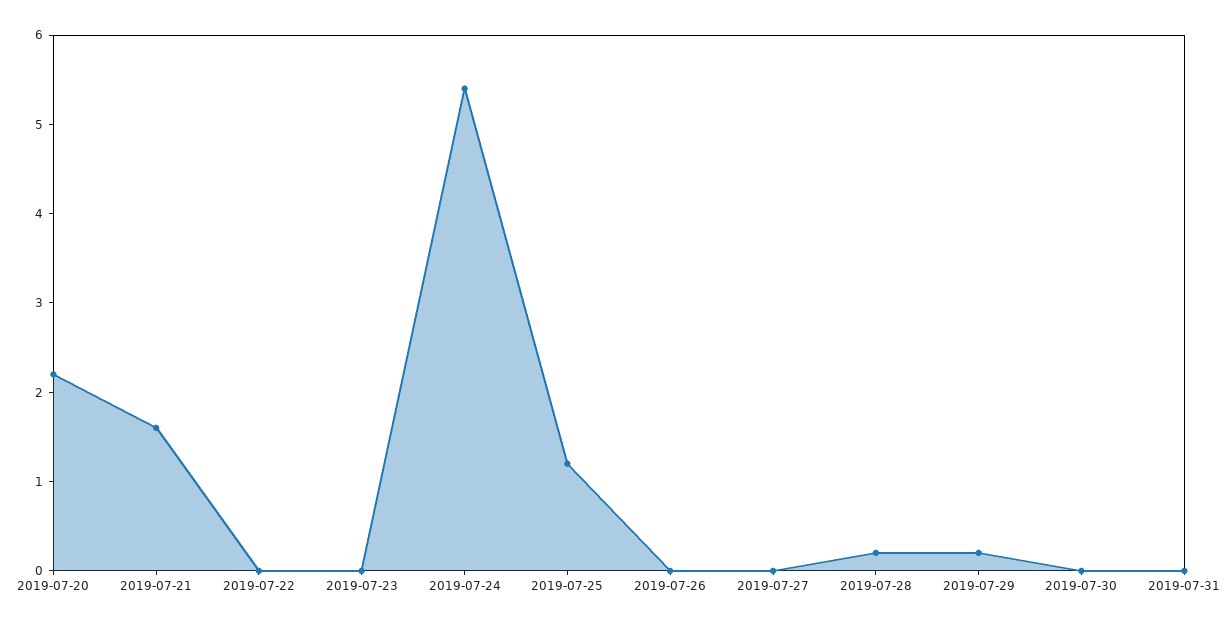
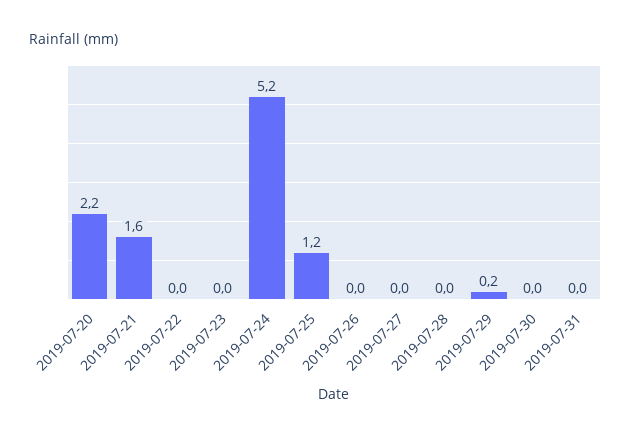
2019-07-24: 5.4 -> 5.2
2019-07-28: 0.2 -> 0

